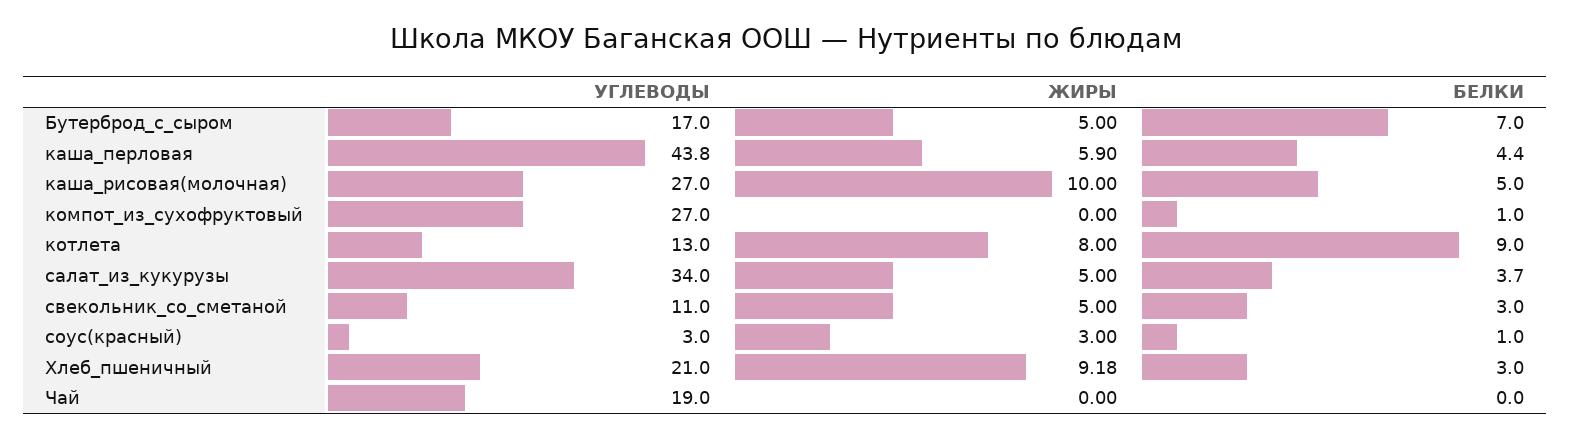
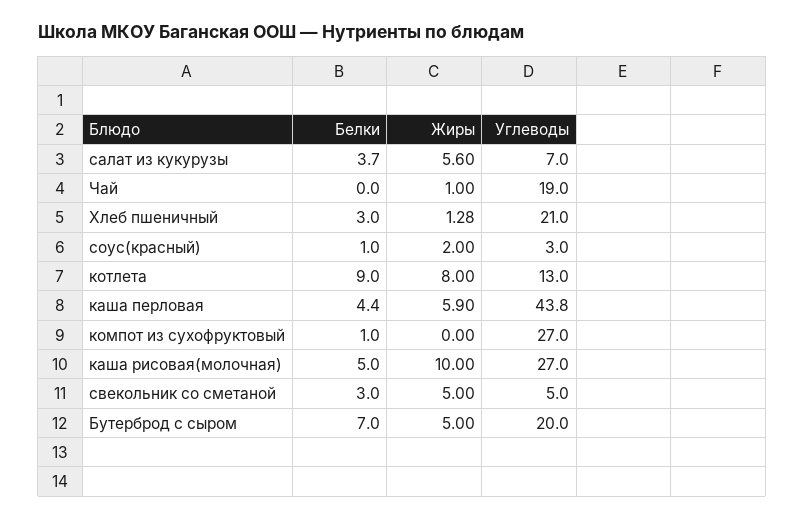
УГЛЕВОДЫ, Бутерброд_с_сыром: 17 -> 20
УГЛЕВОДЫ, салат_из_кукурузы: 34 -> 7
ЖИРЫ, салат_из_кукурузы: 5 -> 5.6
УГЛЕВОДЫ, свекольник_со_сметаной: 11 -> 5
ЖИРЫ, соус(красный): 3 -> 2
ЖИРЫ, Хлеб_пшеничный: 9.18 -> 1.28
ЖИРЫ, Чай: 0 -> 1

